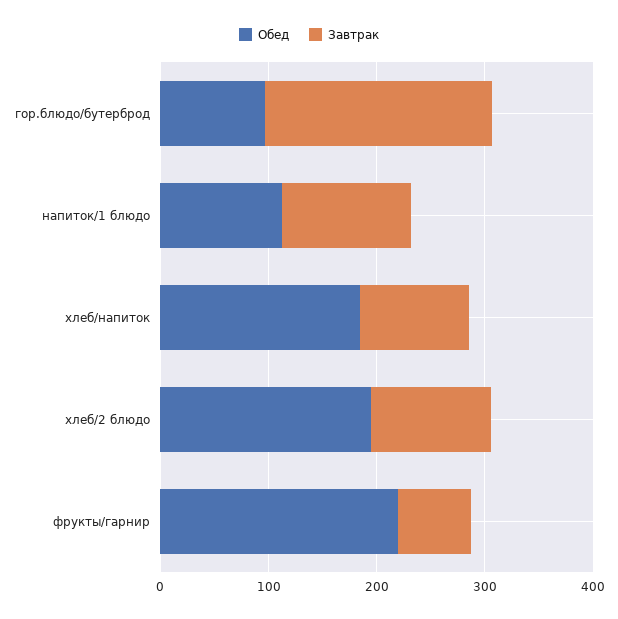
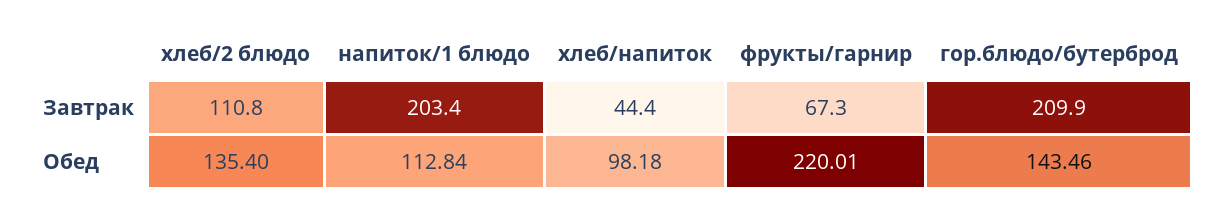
Обед, гор.блюдо/бутерброд: 100 -> 143.46
Завтрак, напиток/1 блюдо: 120 -> 203.4
Обед, хлеб/напиток: 180 -> 98.18
Завтрак, хлеб/напиток: 100 -> 44.4
Обед, хлеб/2 блюдо: 200 -> 135.4

